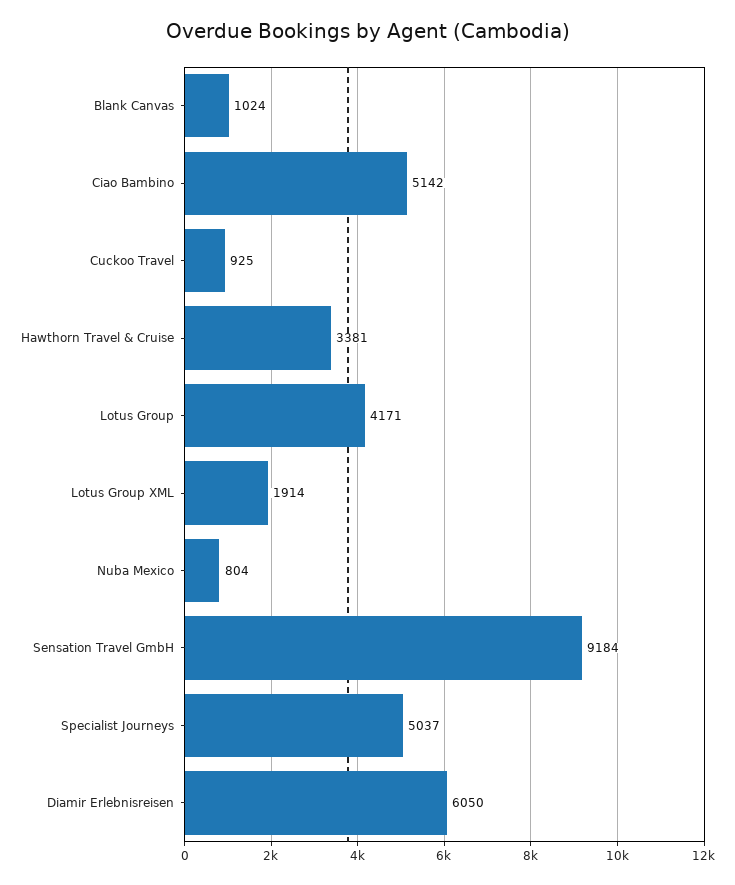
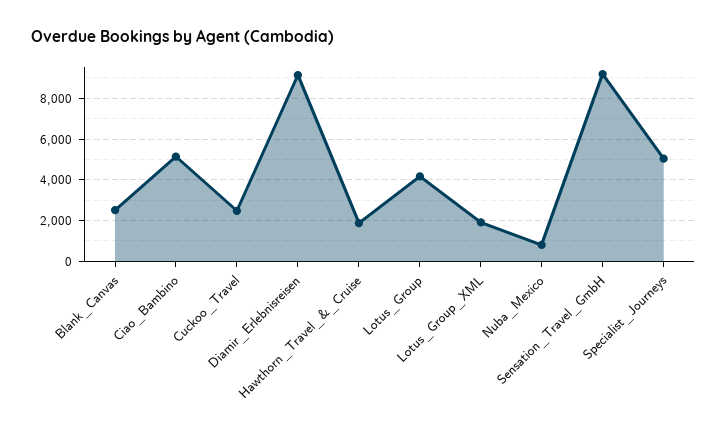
Blank Canvas: 1024 -> 2500
Cuckoo Travel: 925 -> 2500
Hawthorn Travel & Cruise: 3381 -> 2000
Diamir Erlebnisreisen: 6050 -> 9000

